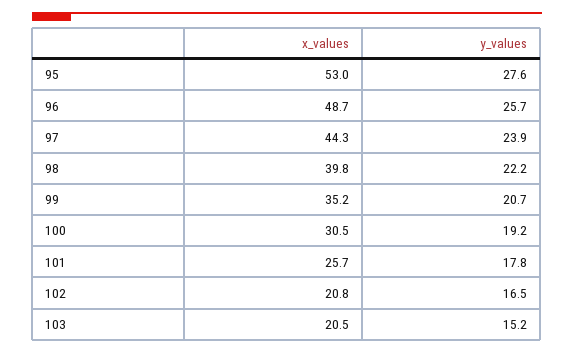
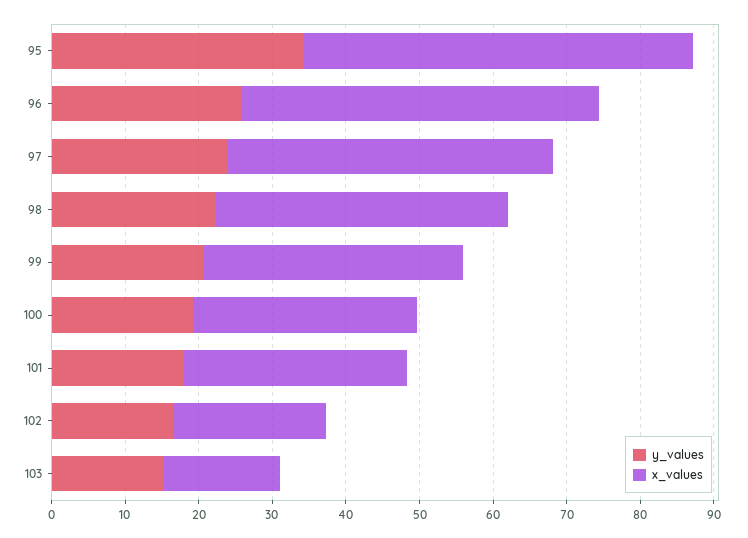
y_values, 95: 27.6 -> 34
x_values, 101: 25.7 -> 30
x_values, 103: 20.5 -> 16

